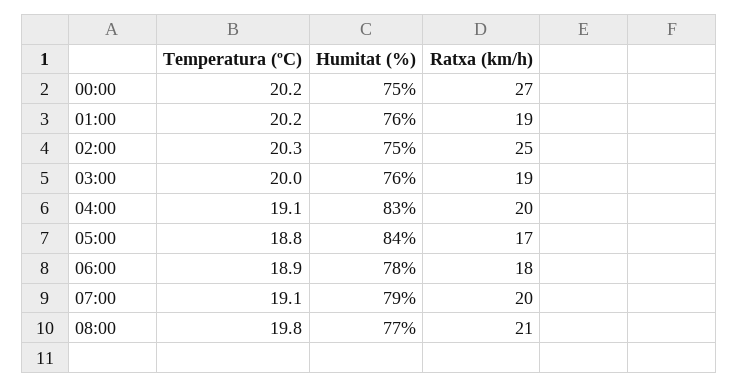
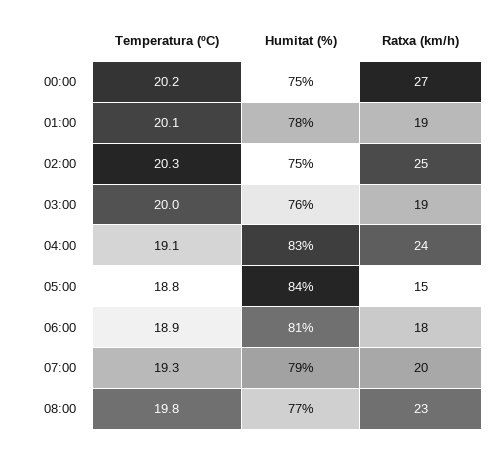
Temperatura (ºC), 01:00: 20.2 -> 20.1
Humitat (%), 01:00: 76 -> 78
Ratxa (km/h), 04:00: 20 -> 24
Ratxa (km/h), 05:00: 17 -> 15
Humitat (%), 06:00: 78 -> 81
Temperatura (ºC), 07:00: 19.1 -> 19.3
Ratxa (km/h), 08:00: 21 -> 23

